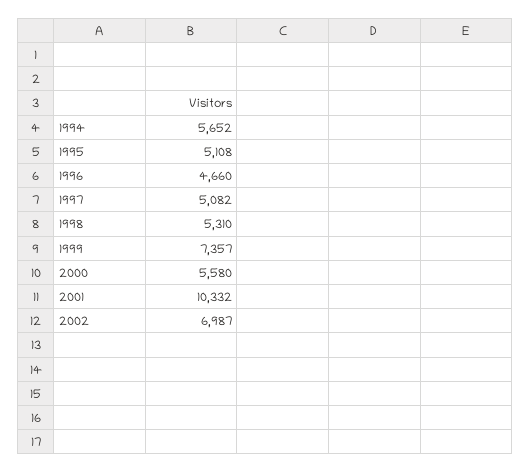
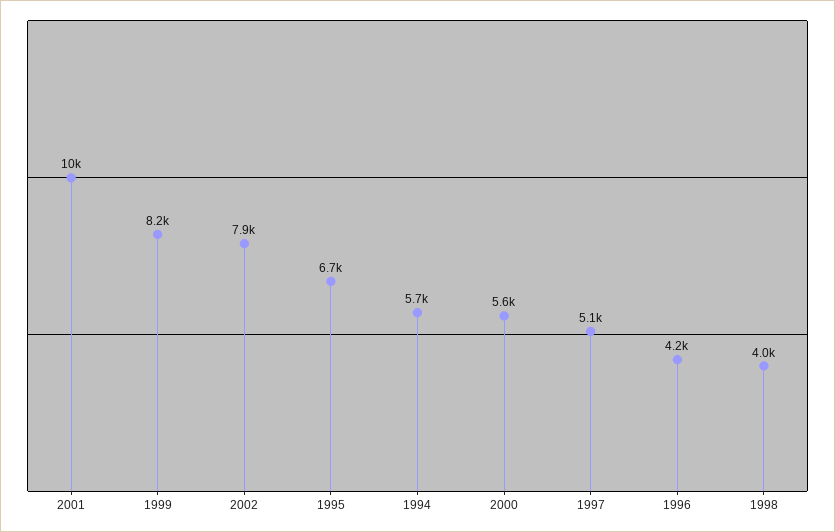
1995: 5108 -> 6700
1996: 4660 -> 4200
1998: 5310 -> 4000
1999: 7357 -> 8200
2002: 6987 -> 7900

